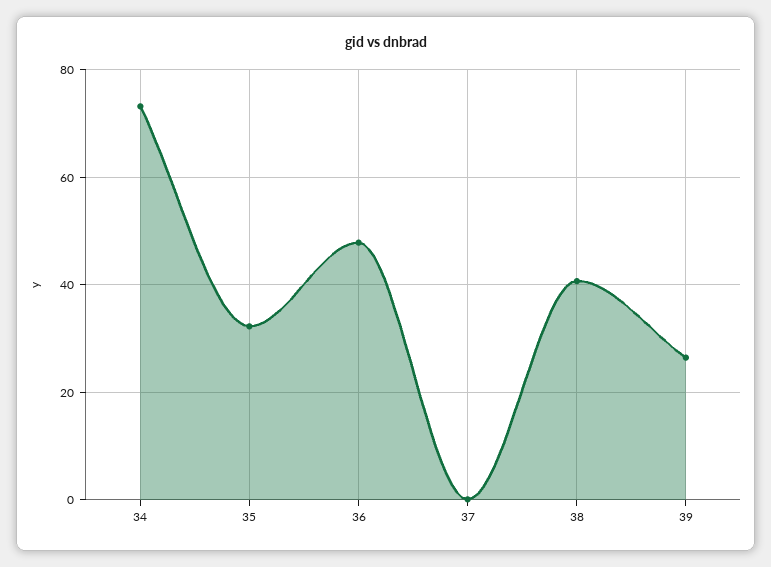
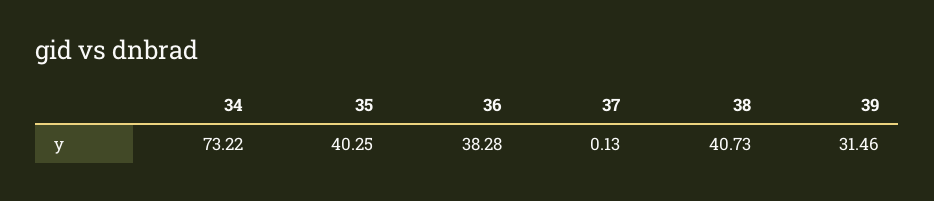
35: 32 -> 40.25
36: 48 -> 38.28
39: 26 -> 31.46

